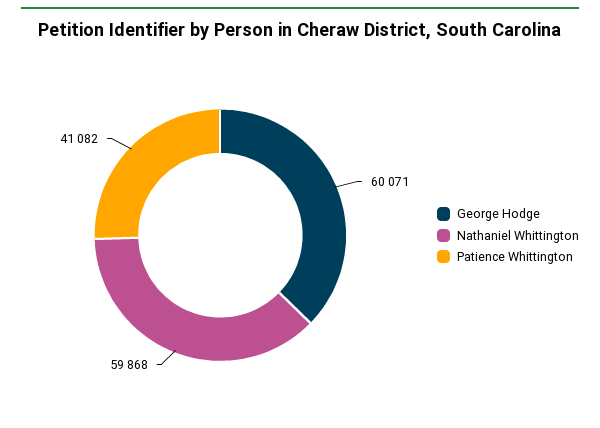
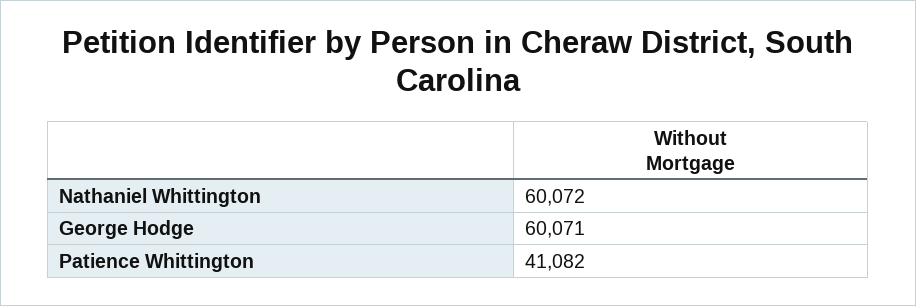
Nathaniel Whittington: 59868 -> 60072

